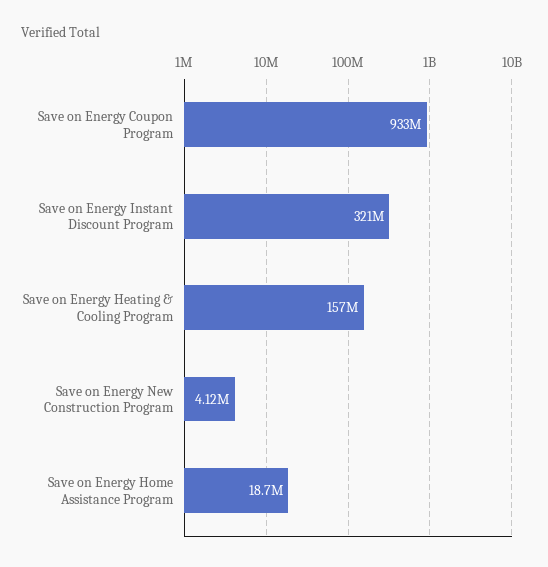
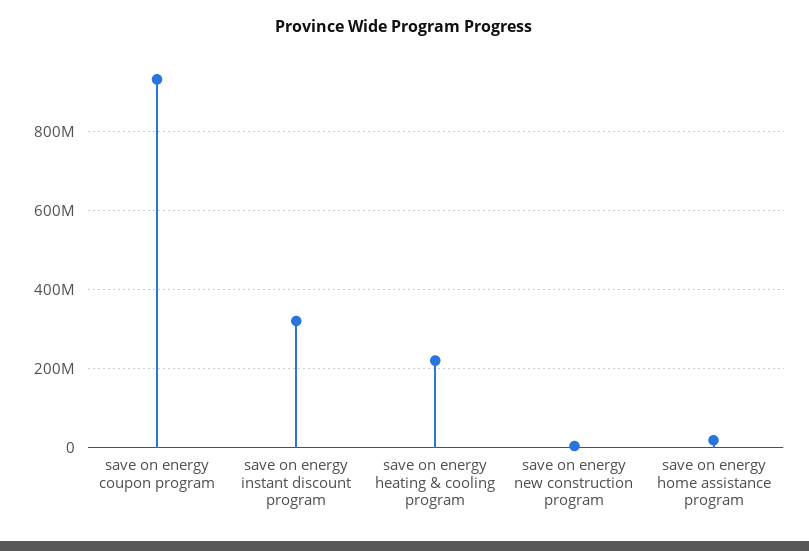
Save on Energy Heating & Cooling Program: 157000000 -> 220000000

